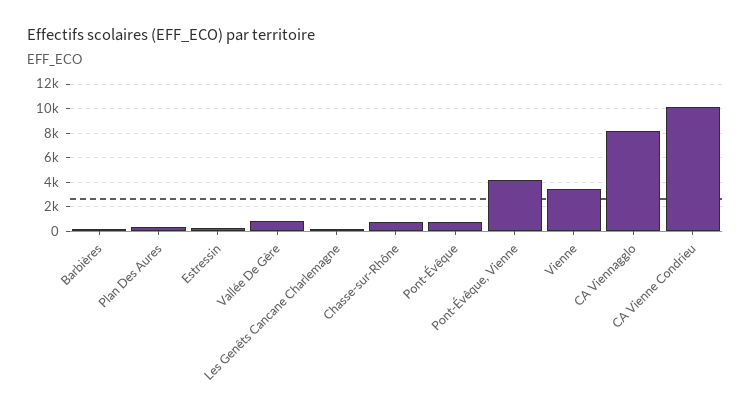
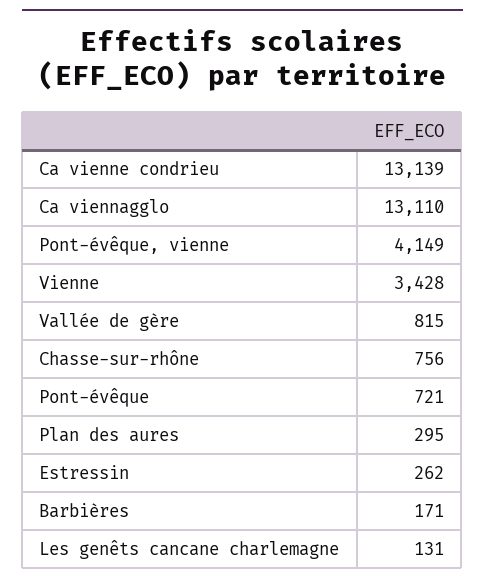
CA Viennagglo: 8000 -> 13110
CA Vienne Condrieu: 10000 -> 13139

